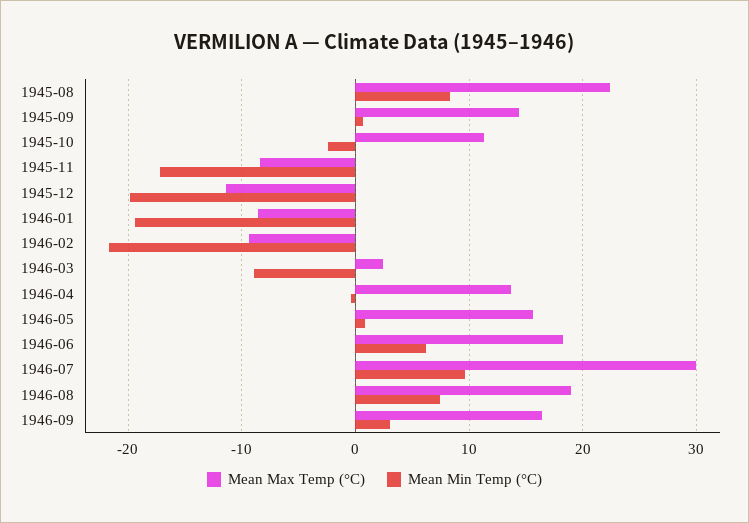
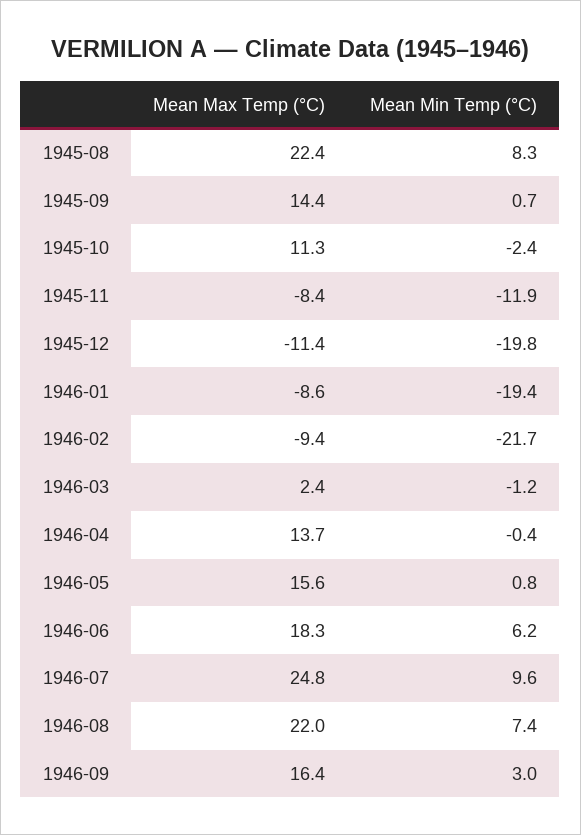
Mean Min Temp (°C), 1945-11: -17 -> -11.9
Mean Min Temp (°C), 1946-03: -9 -> -1.2
Mean Max Temp (°C), 1946-07: 30 -> 24.8
Mean Max Temp (°C), 1946-08: 19 -> 22

